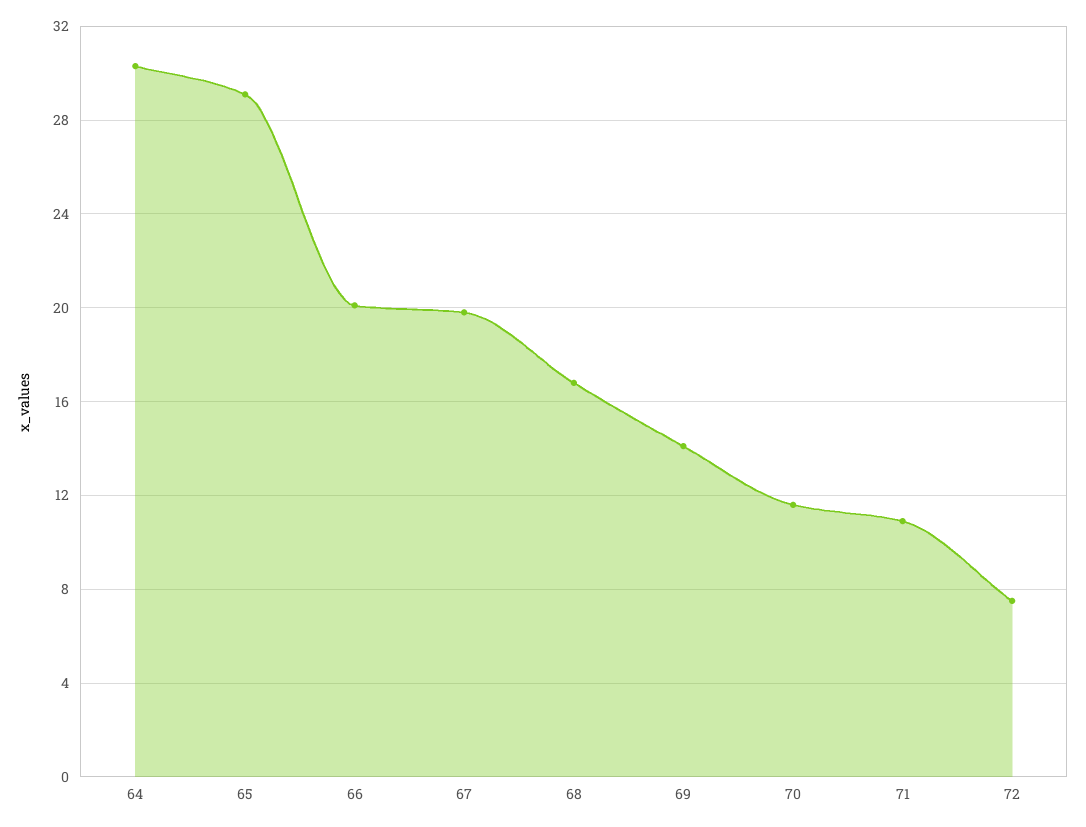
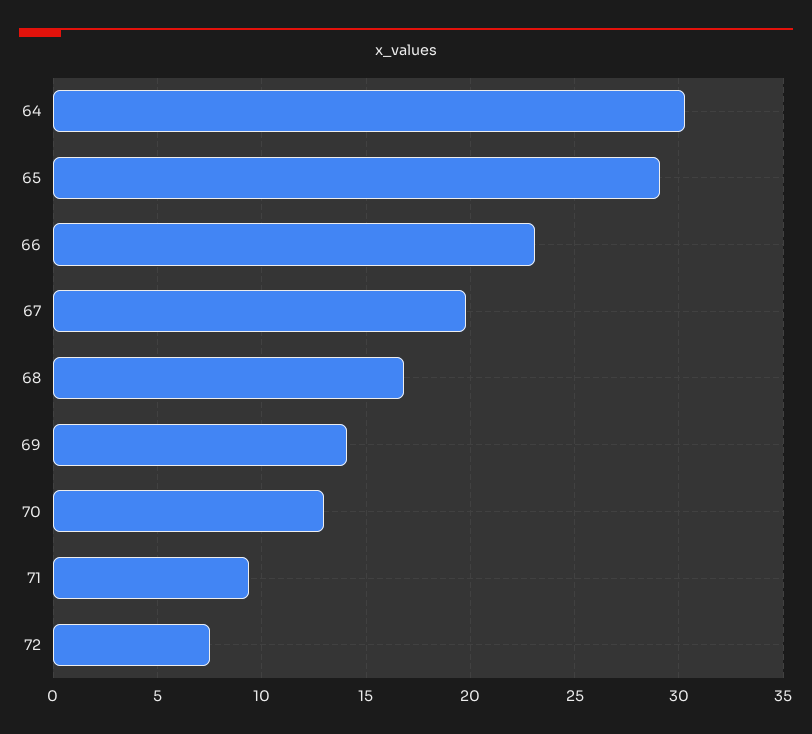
66: 20 -> 23
70: 11.5 -> 13
71: 11 -> 9.5

